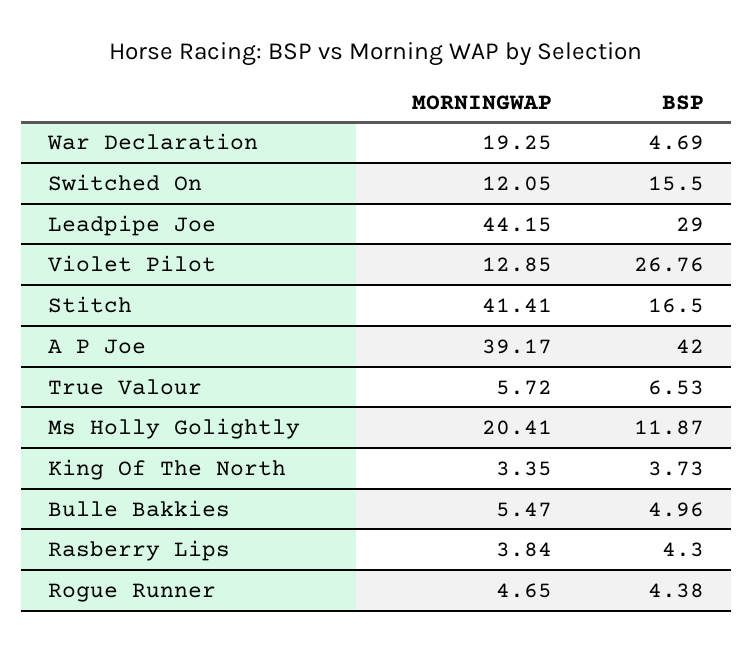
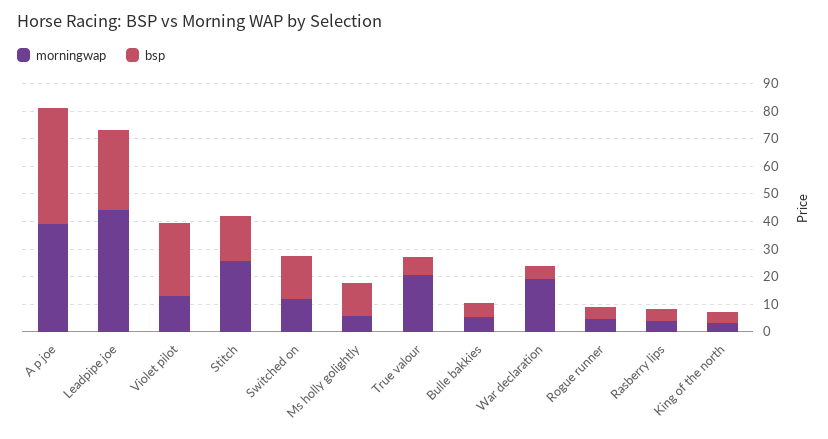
MORNINGWAP, Stitch: 41.41 -> 25
MORNINGWAP, True Valour: 5.72 -> 20
MORNINGWAP, Ms Holly Golightly: 20.41 -> 5

